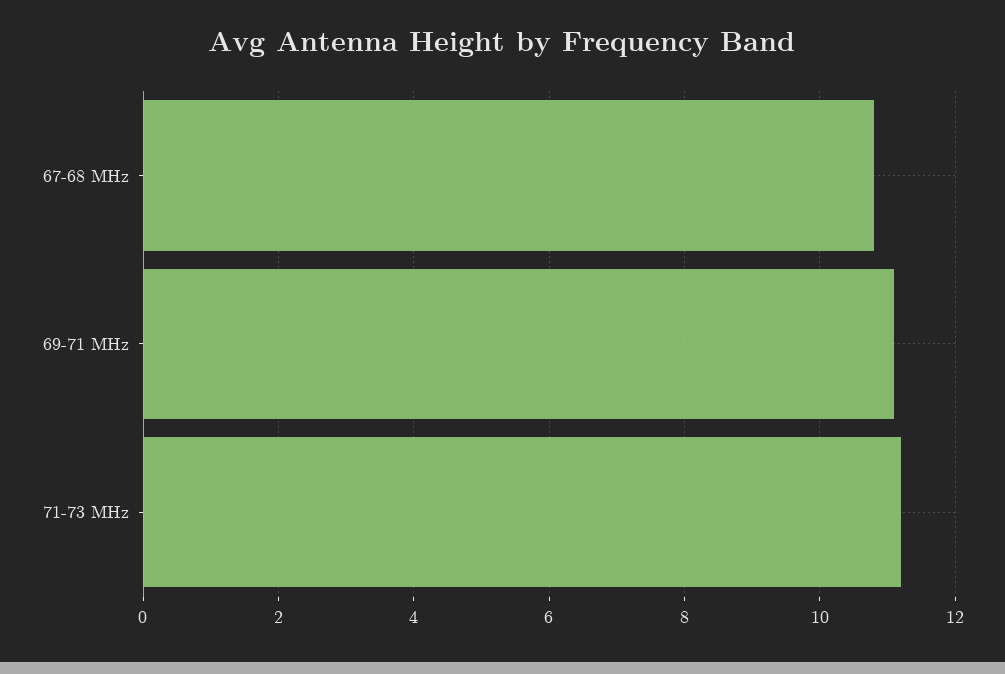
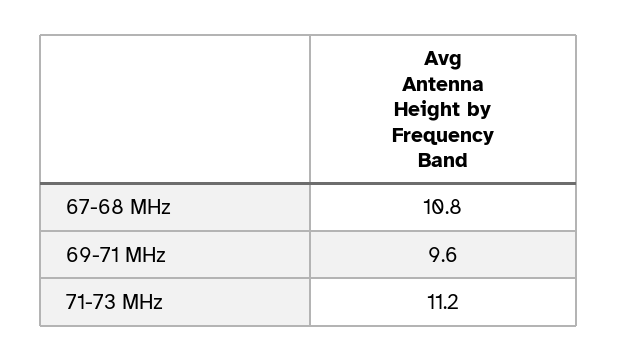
69-71 MHz: 11 -> 9.6

